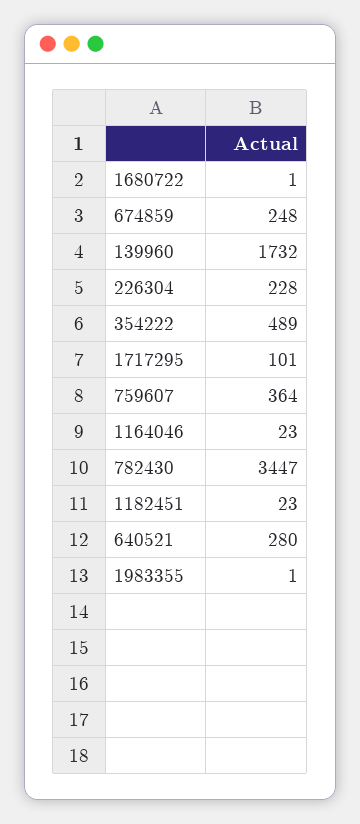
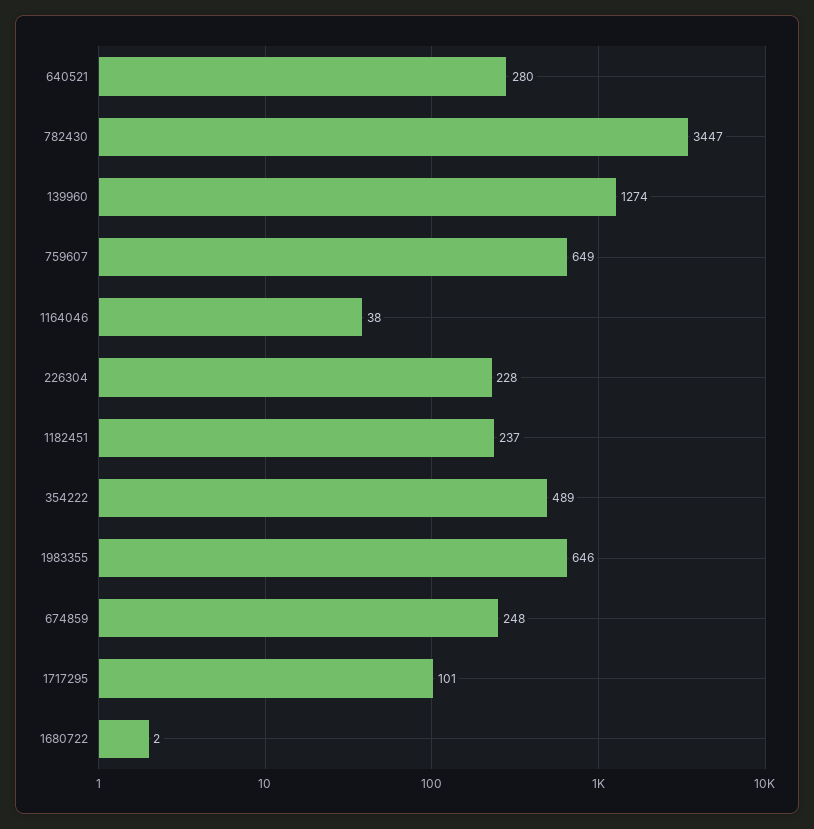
1680722: 1 -> 2
139960: 1732 -> 1274
759607: 364 -> 649
1164046: 23 -> 38
1182451: 23 -> 237
1983355: 1 -> 646

